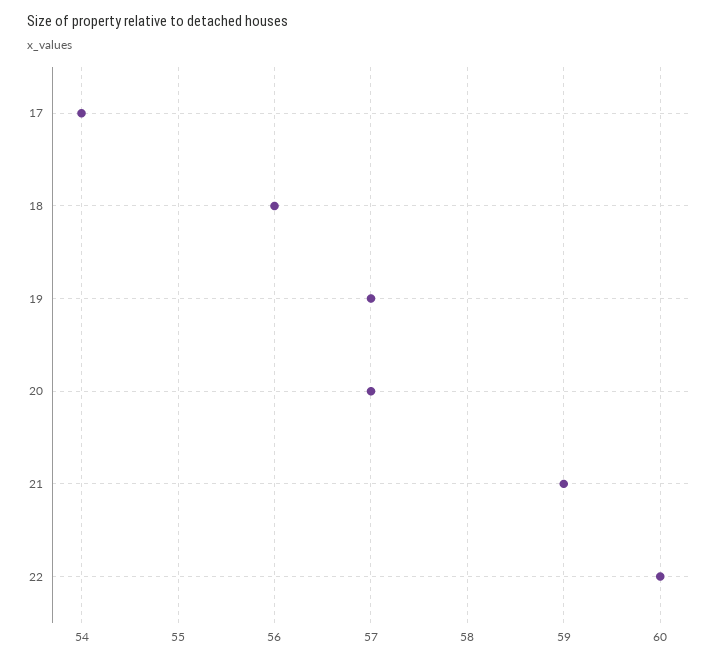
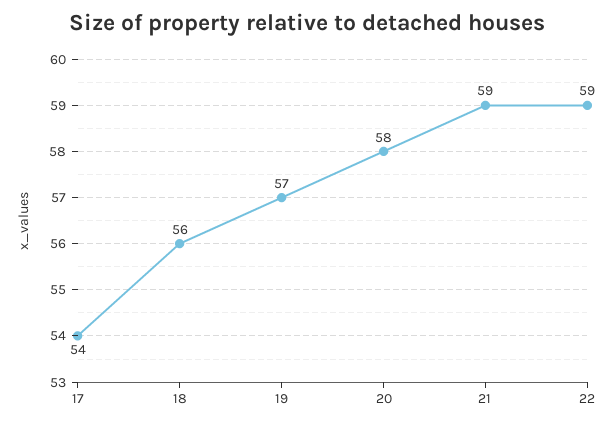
20: 57 -> 58
22: 60 -> 59

